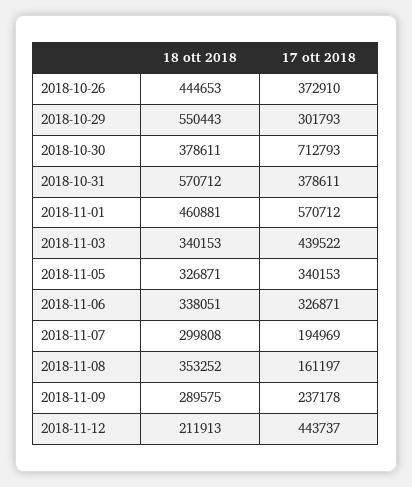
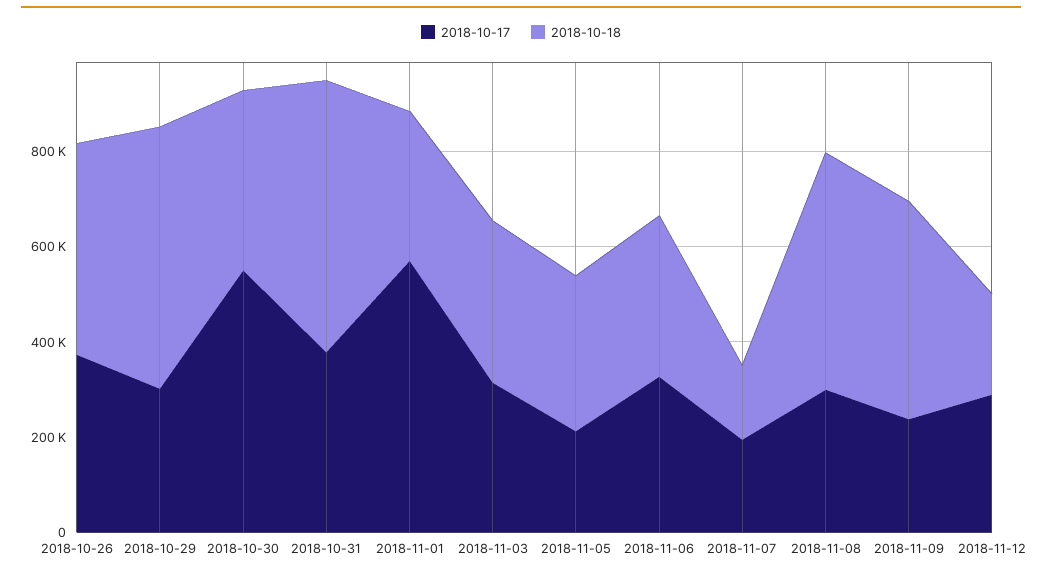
17 ott 2018, 2018-10-30: 712793 -> 550000
18 ott 2018, 2018-11-01: 460881 -> 300000
17 ott 2018, 2018-11-03: 439522 -> 300000
17 ott 2018, 2018-11-05: 340153 -> 200000
18 ott 2018, 2018-11-07: 299808 -> 150000
18 ott 2018, 2018-11-08: 353252 -> 500000
17 ott 2018, 2018-11-08: 161197 -> 300000
18 ott 2018, 2018-11-09: 289575 -> 450000
17 ott 2018, 2018-11-12: 443737 -> 300000

